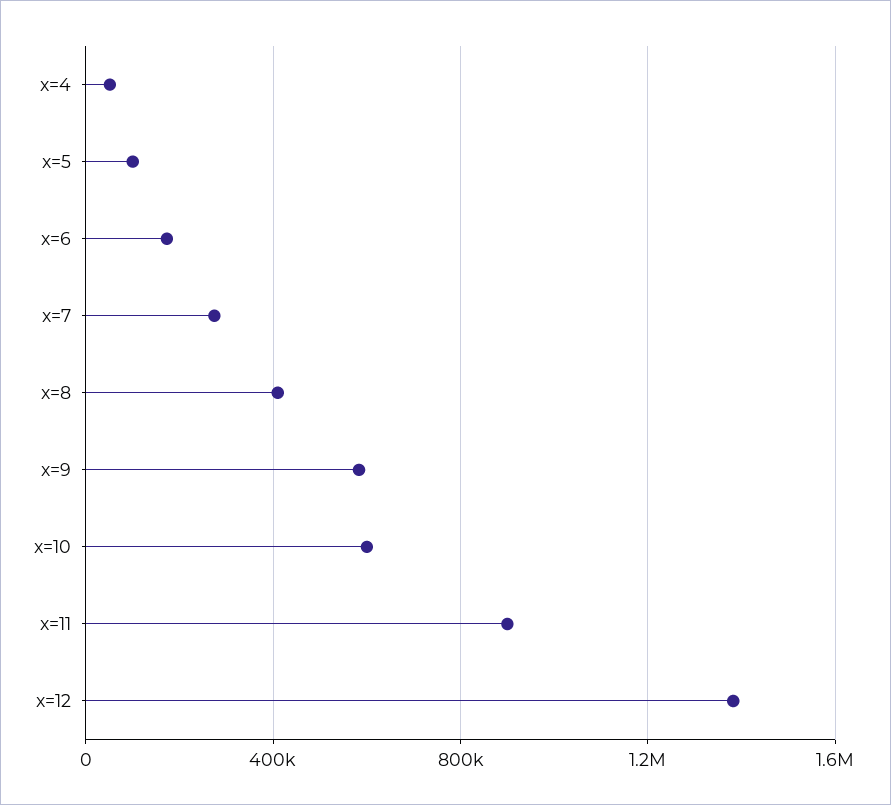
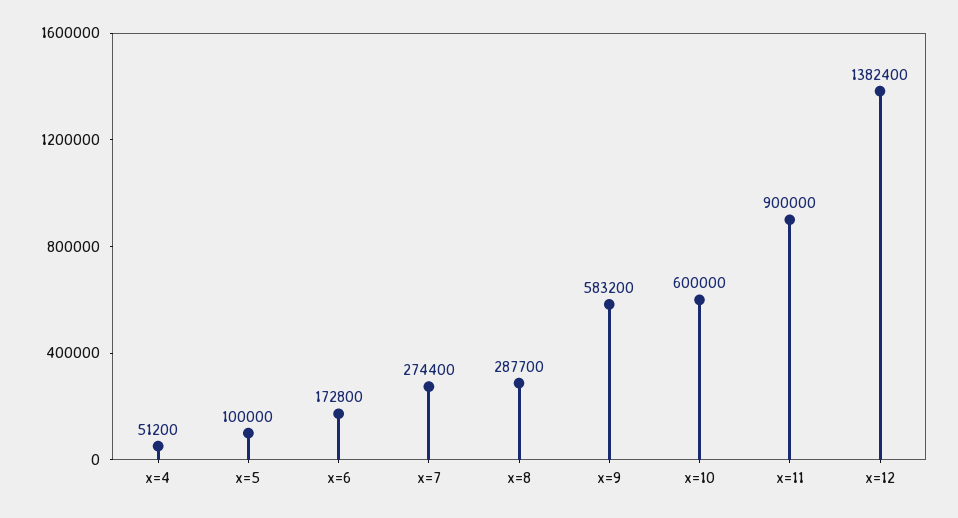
x=8: 400000 -> 287700

